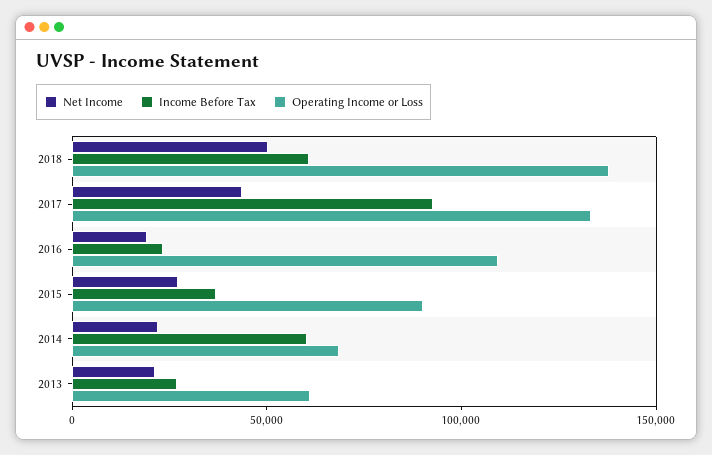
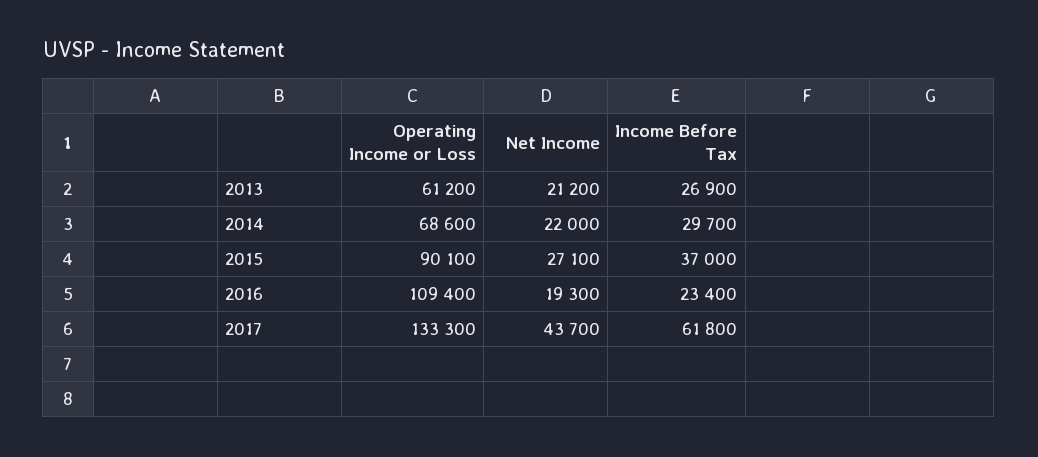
Net Income, 2018: 50000 -> none
Income Before Tax, 2018: 60000 -> none
Operating Income or Loss, 2018: 140000 -> none
Income Before Tax, 2017: 90000 -> 61800
Income Before Tax, 2014: 60000 -> 29700

